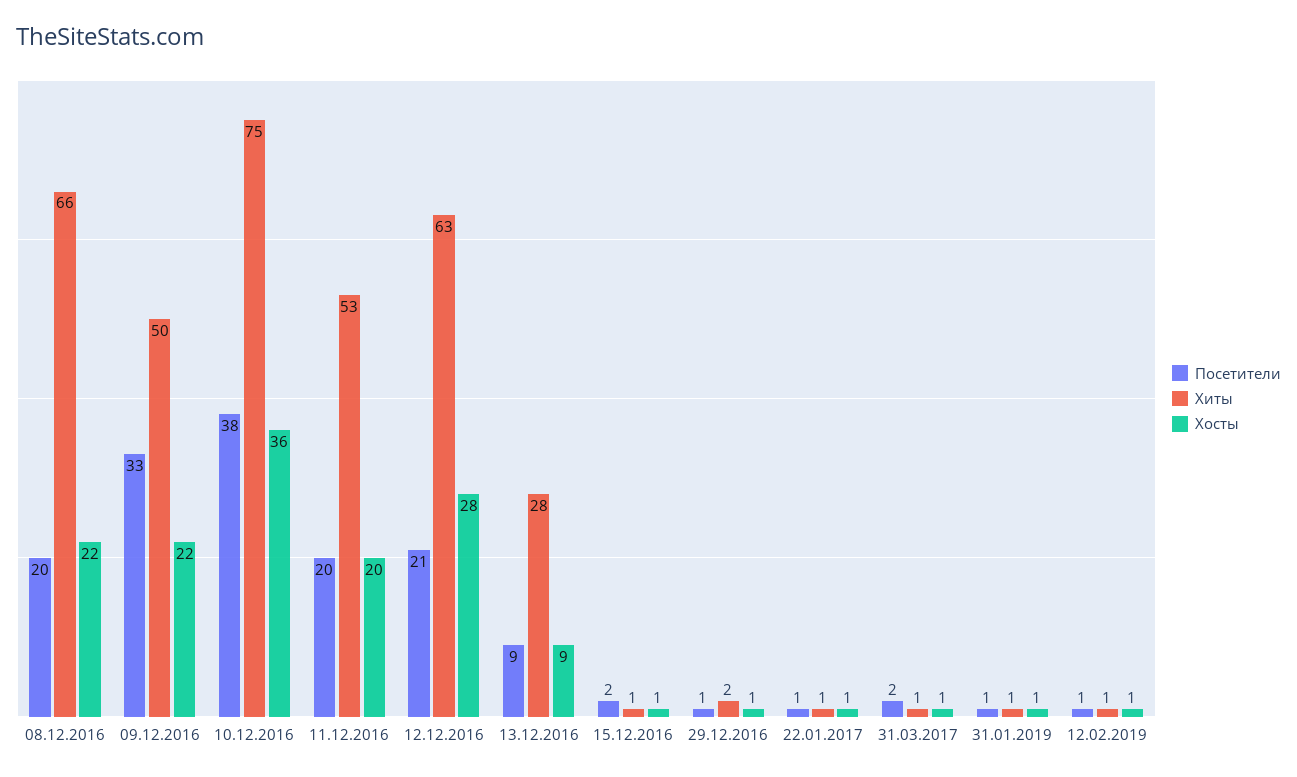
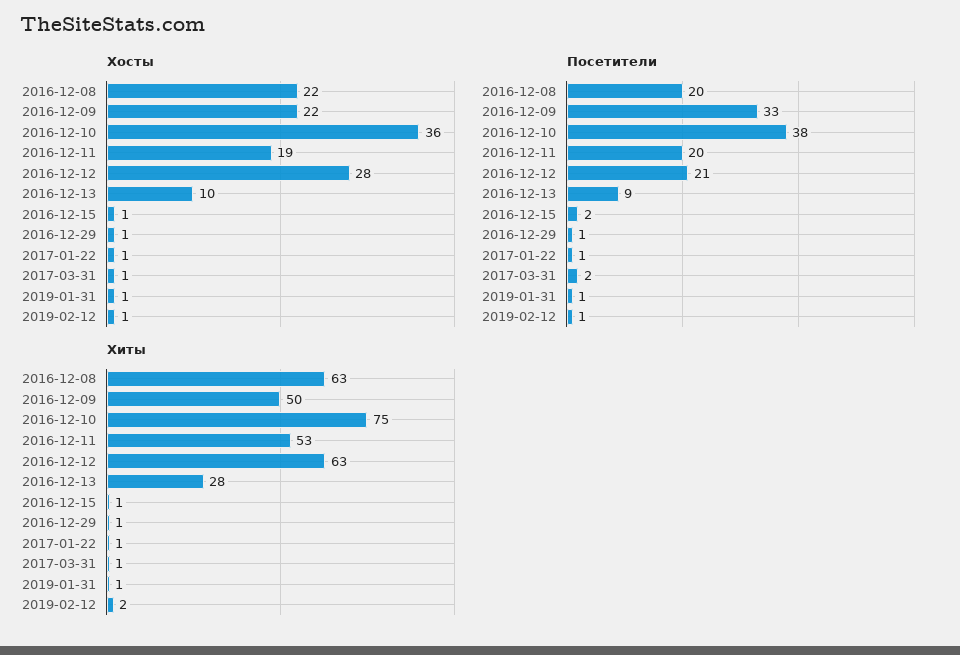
Хиты, 08.12.2016: 66 -> 63
Хосты, 11.12.2016: 20 -> 19
Хосты, 13.12.2016: 9 -> 10
Хиты, 29.12.2016: 2 -> 1
Хиты, 12.02.2019: 1 -> 2

